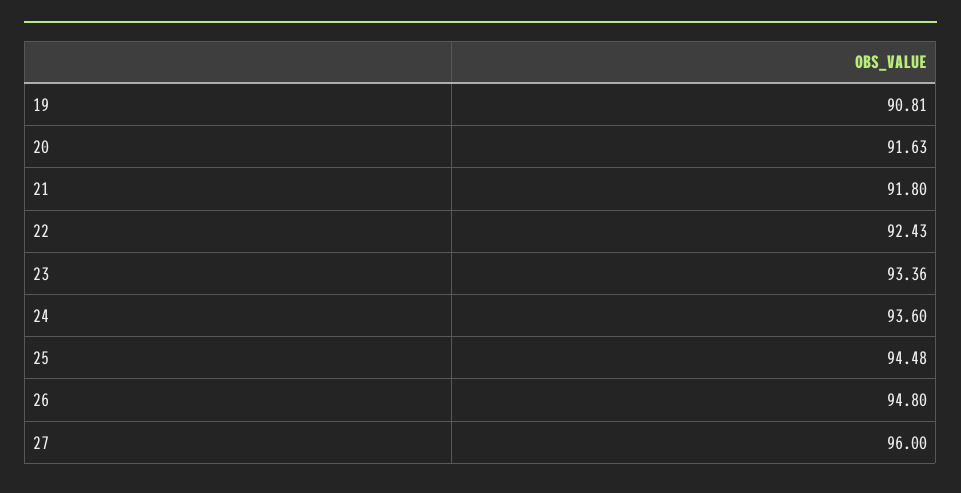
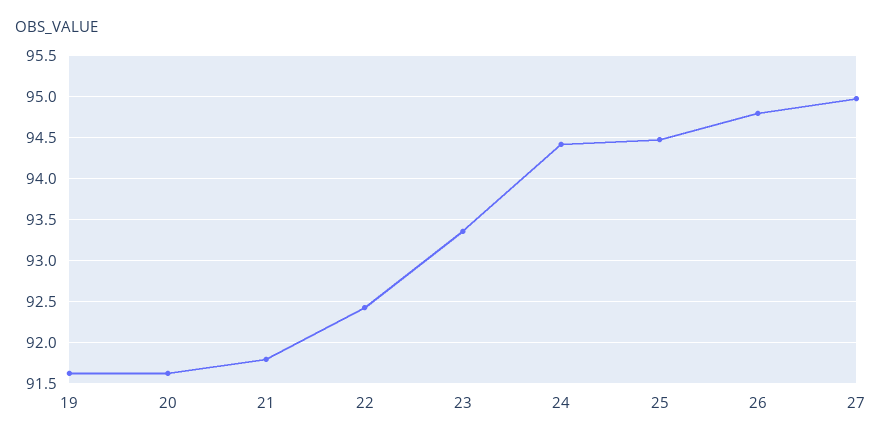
19: 90.81 -> 91.6
24: 93.6 -> 94.4
27: 96 -> 95

